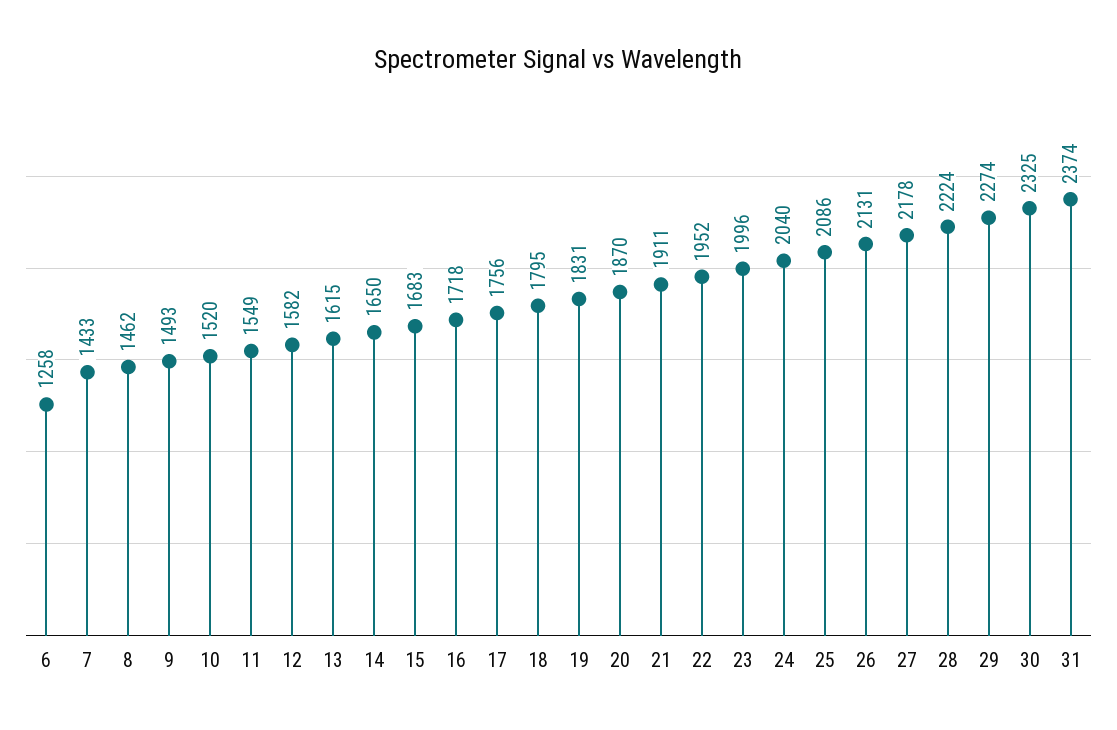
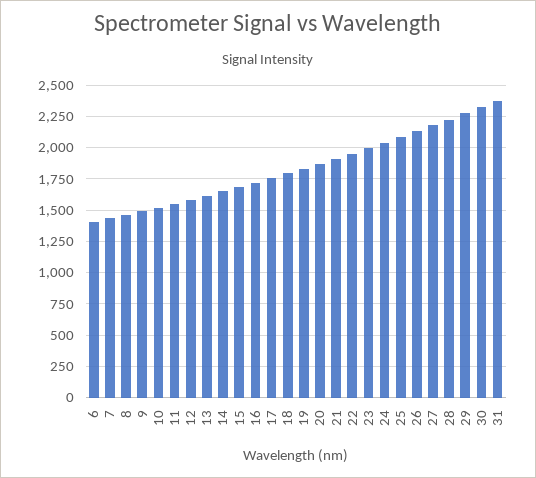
6: 1258 -> 1400

